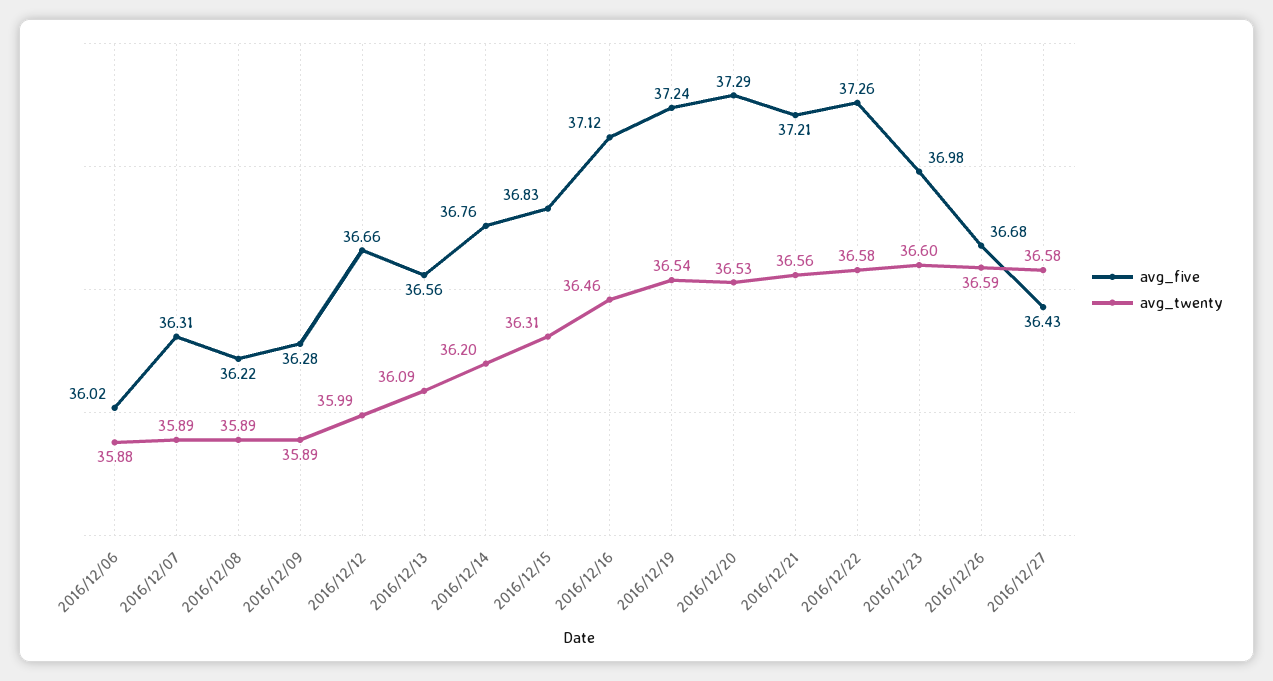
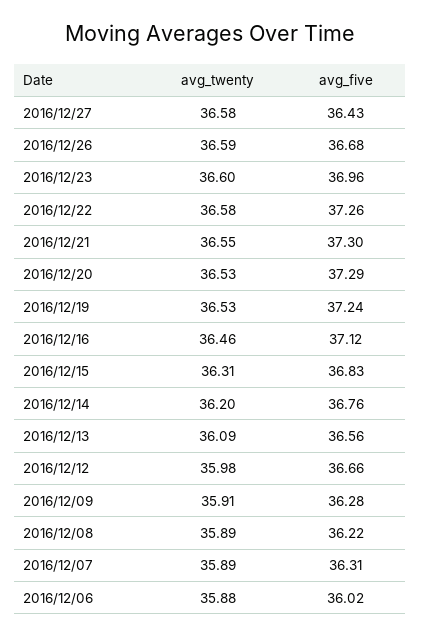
avg_twenty, 2016/12/09: 35.89 -> 35.91
avg_twenty, 2016/12/12: 35.99 -> 35.98
avg_twenty, 2016/12/19: 36.54 -> 36.53
avg_five, 2016/12/21: 37.21 -> 37.3
avg_twenty, 2016/12/21: 36.56 -> 36.55
avg_five, 2016/12/23: 36.98 -> 36.96

